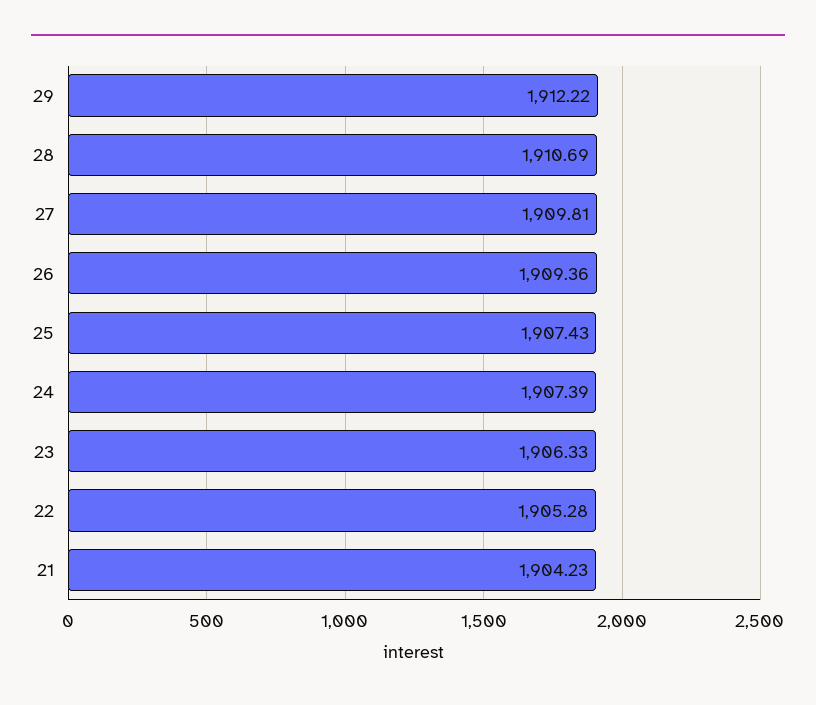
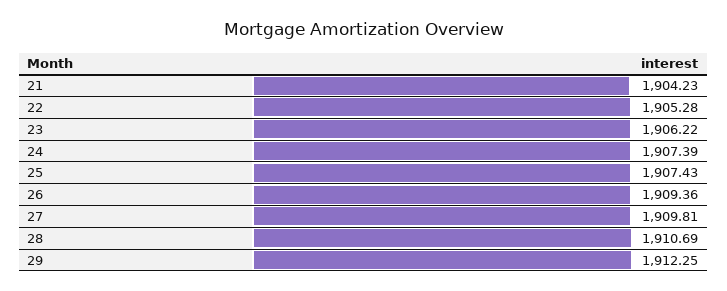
29: 1912.22 -> 1912.25
23: 1906.33 -> 1906.22

